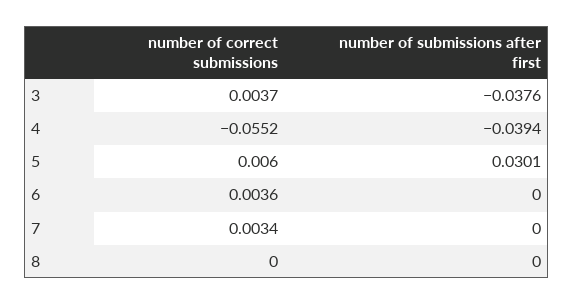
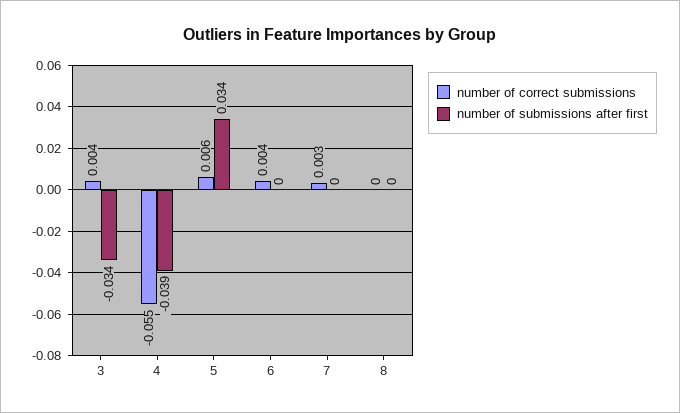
number of submissions after first, 3: -0.0376 -> -0.034
number of submissions after first, 5: 0.0301 -> 0.034

